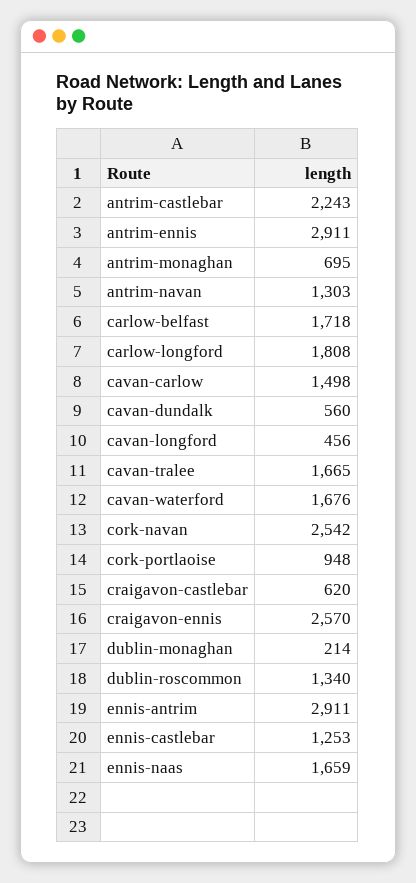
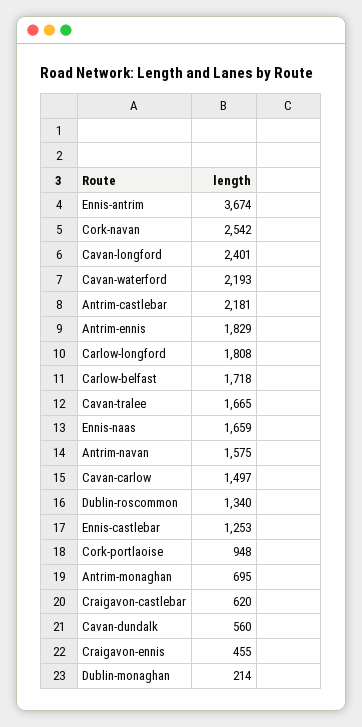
antrim-castlebar: 2243 -> 2181
antrim-ennis: 2911 -> 1829
antrim-navan: 1303 -> 1575
cavan-carlow: 1498 -> 1497
cavan-longford: 456 -> 2401
cavan-waterford: 1676 -> 2193
craigavon-ennis: 2570 -> 455
ennis-antrim: 2911 -> 3674

